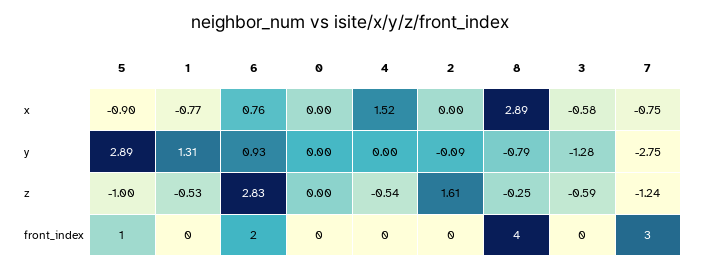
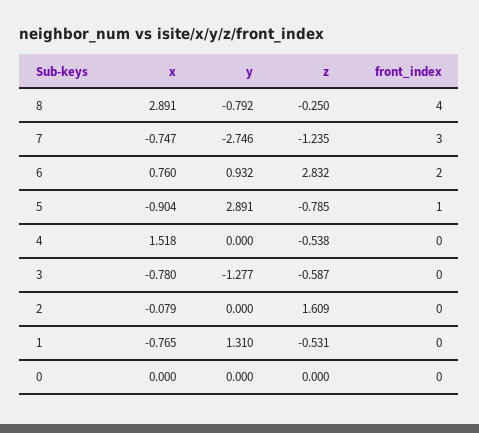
2, x: 0 -> -0.079
3, x: -0.58 -> -0.78
2, y: -0.09 -> 0
5, z: -1 -> -0.785

